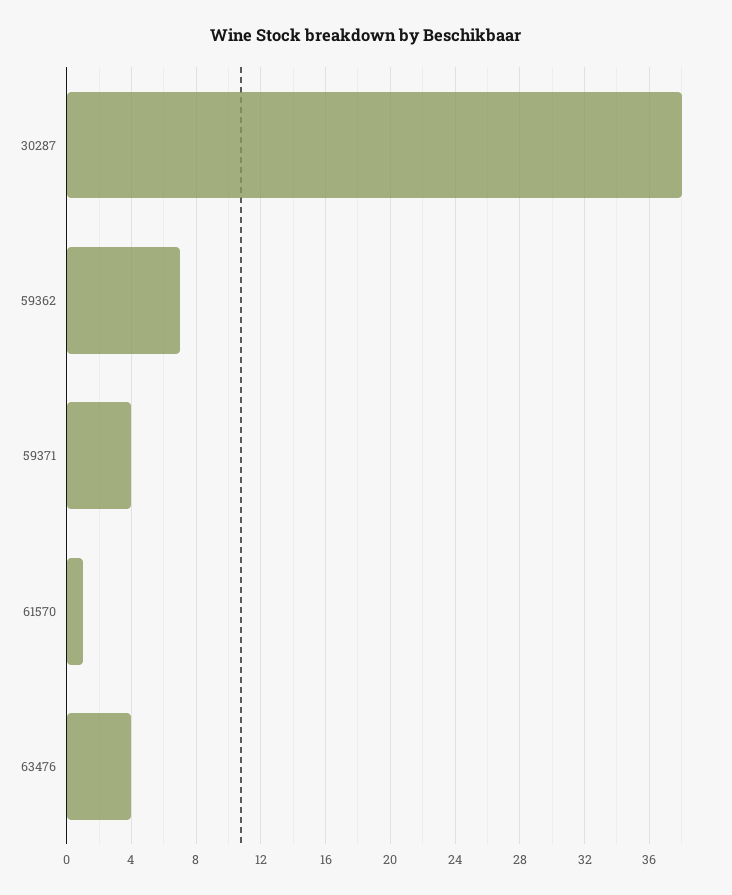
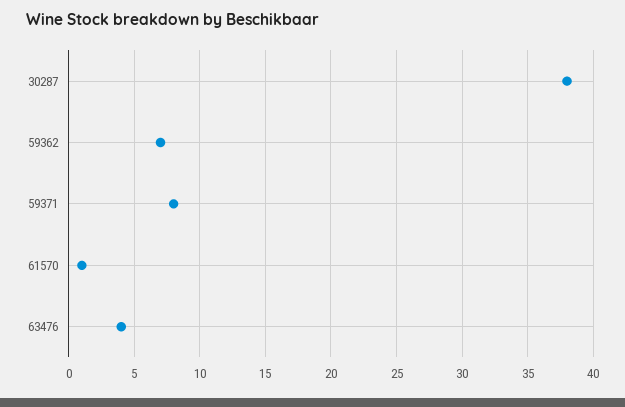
59371: 4 -> 8

